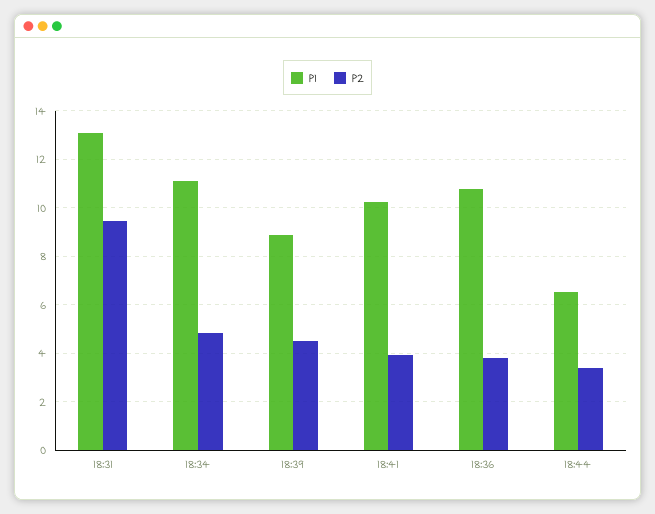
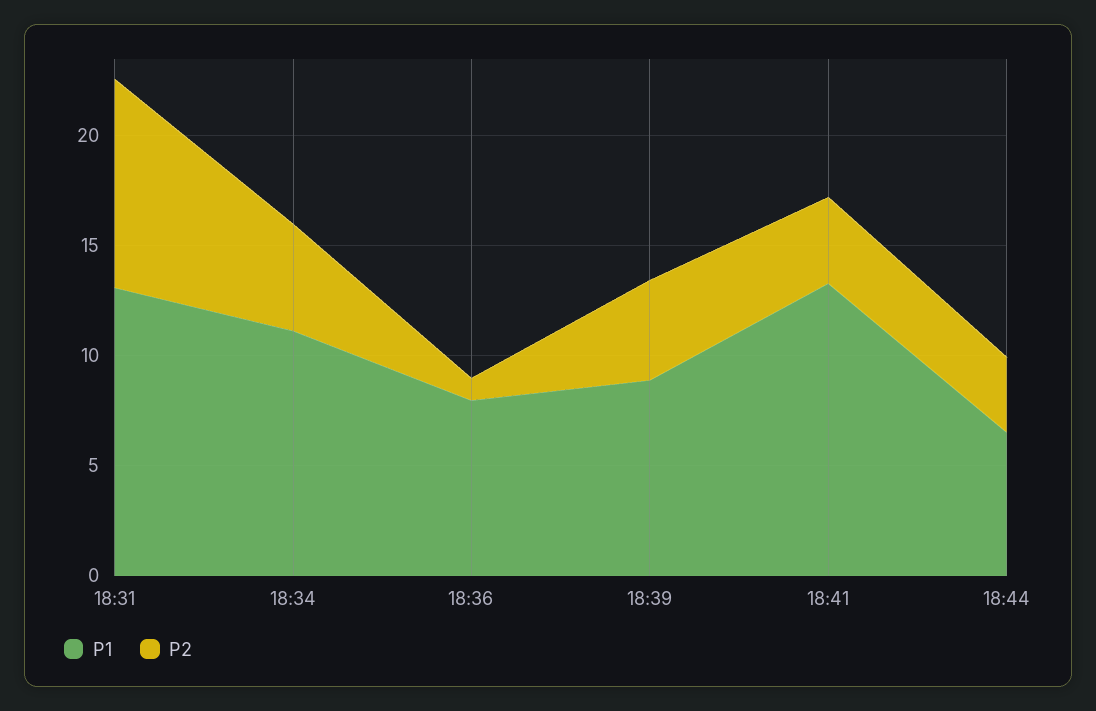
P1, 18:41: 10.25 -> 13
P1, 18:36: 10.75 -> 8
P2, 18:36: 3.75 -> 1

